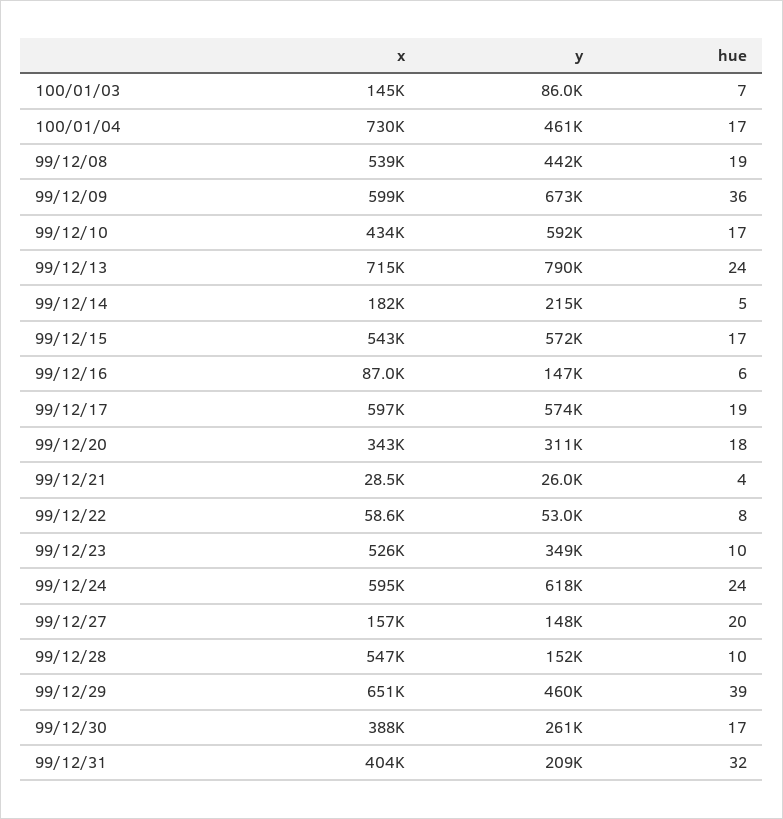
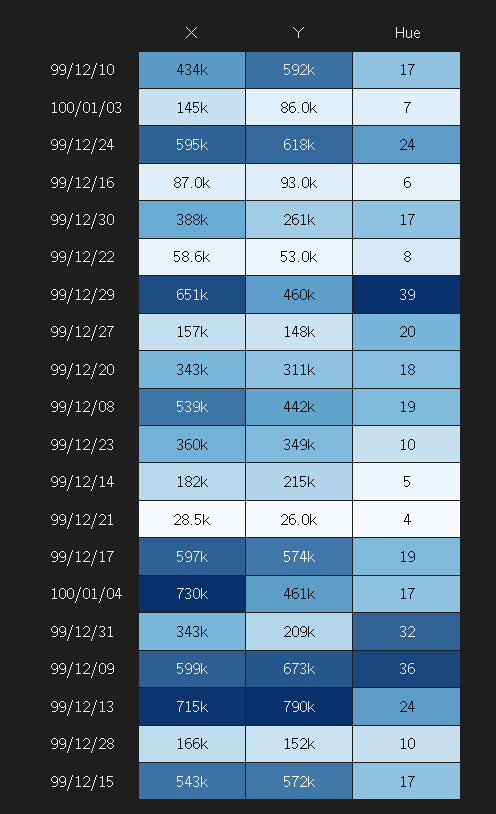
y, 99/12/16: 147000 -> 93000
x, 99/12/23: 526000 -> 360000
x, 99/12/28: 547000 -> 166000
x, 99/12/31: 404000 -> 343000

